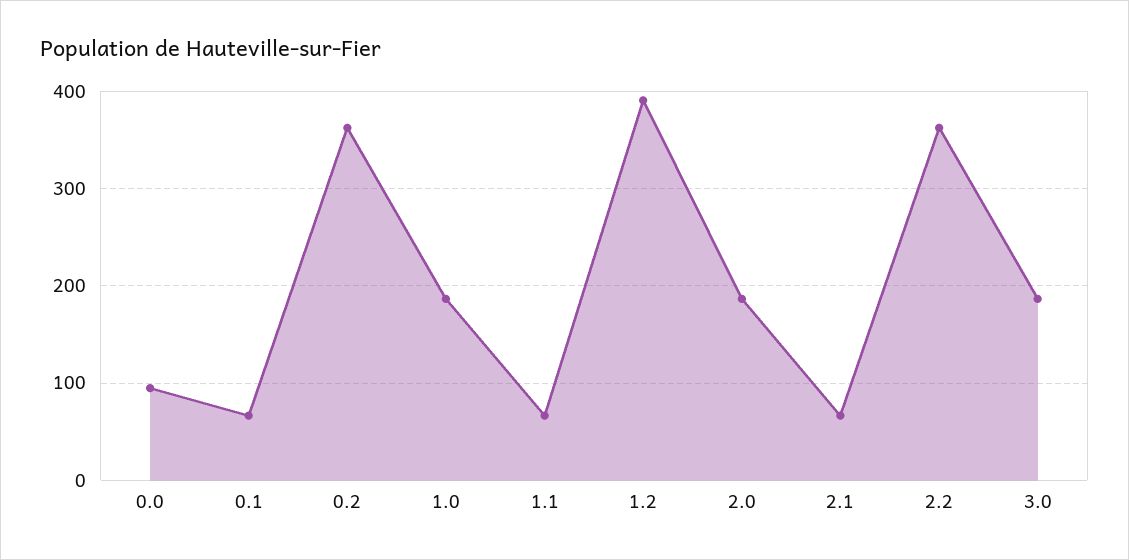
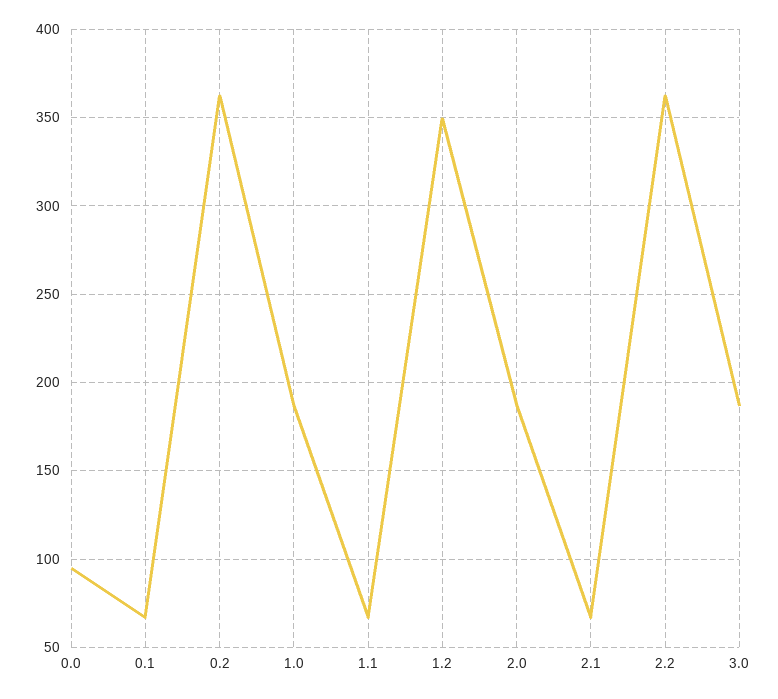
1.2: 390 -> 350

